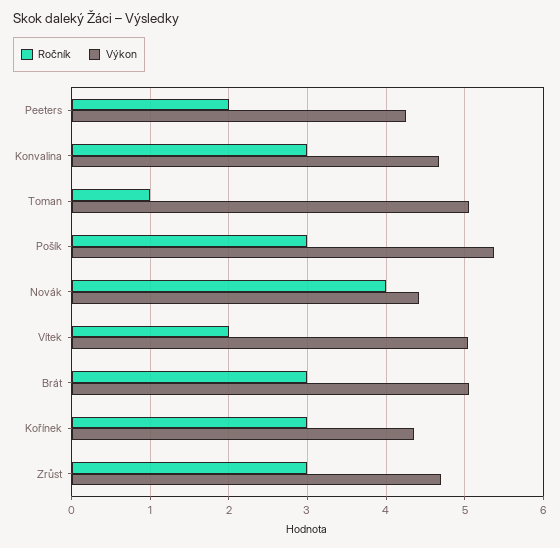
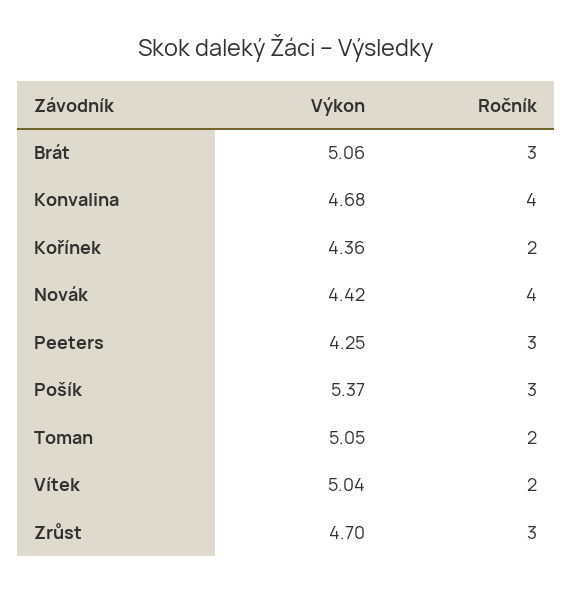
Ročník, Peeters: 2 -> 3
Ročník, Konvalina: 3 -> 4
Ročník, Toman: 1 -> 2
Ročník, Kořínek: 3 -> 2

